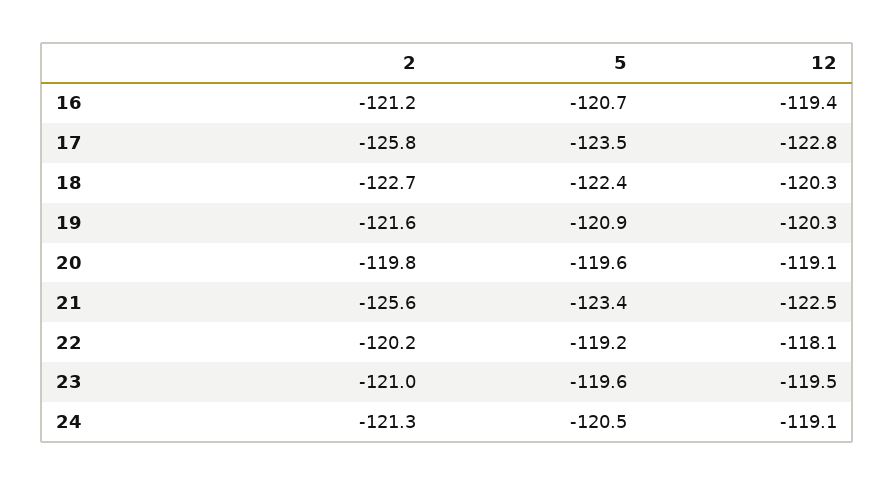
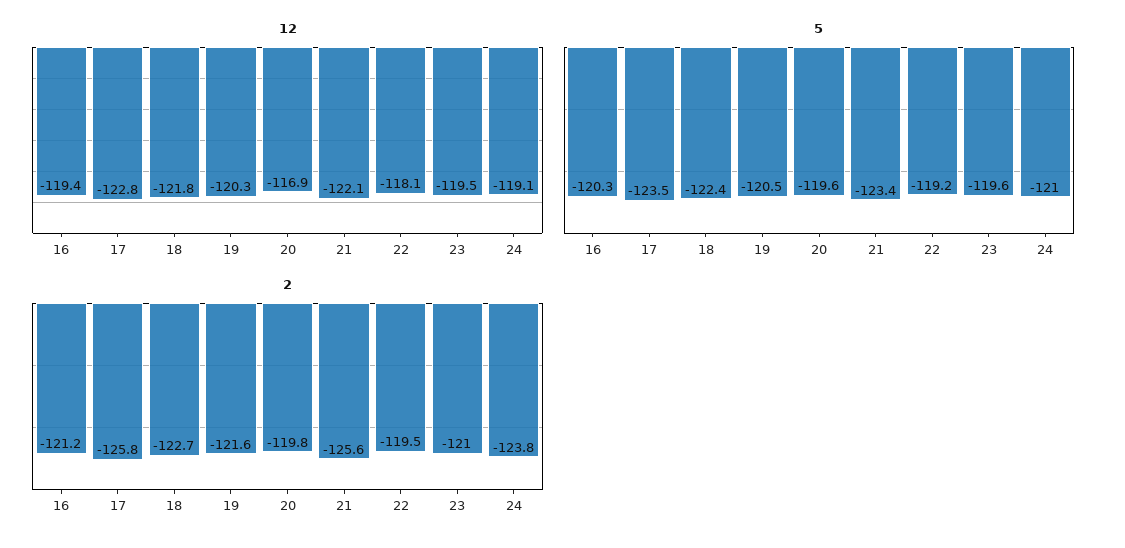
5, 16: -120.7 -> -120.3
12, 18: -120.3 -> -121.8
5, 19: -120.9 -> -120.5
12, 20: -119.1 -> -116.9
12, 21: -122.5 -> -122.1
2, 22: -120.2 -> -119.5
2, 24: -121.3 -> -123.8
5, 24: -120.5 -> -121

